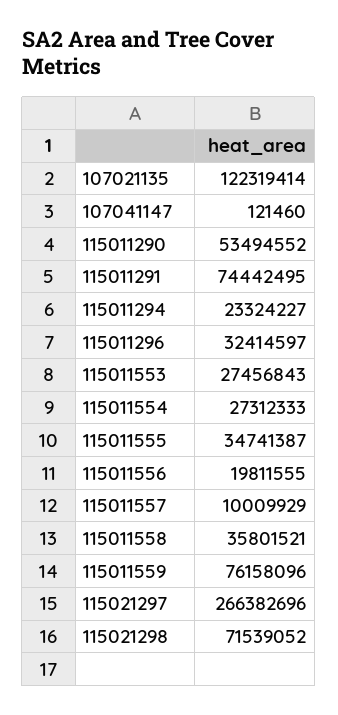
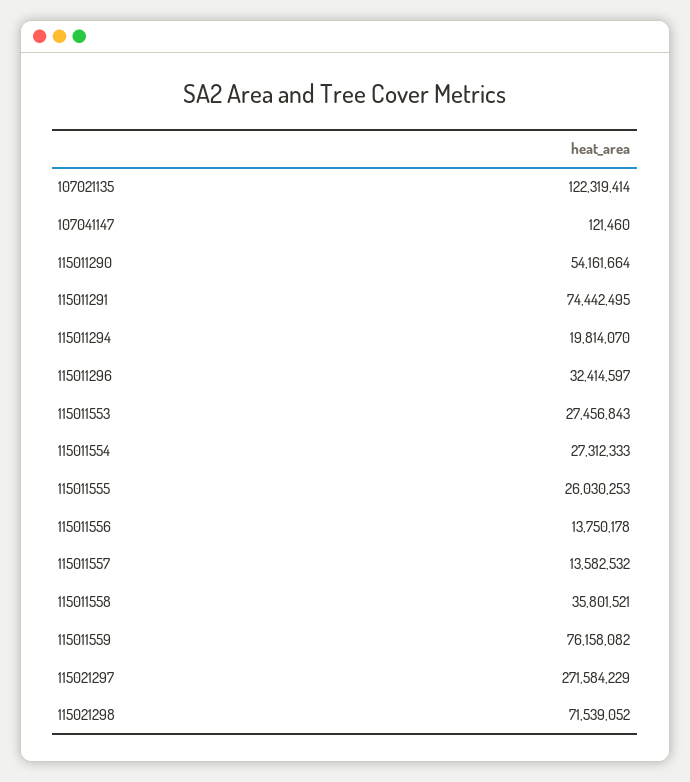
115011290: 53494552 -> 54161664
115011294: 23324227 -> 19814070
115011555: 34741387 -> 26030253
115011556: 19811555 -> 13750178
115011557: 10009929 -> 13582532
115011559: 76158096 -> 76158082
115021297: 266382696 -> 271584229

